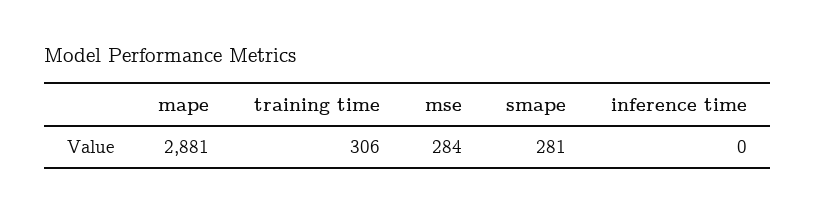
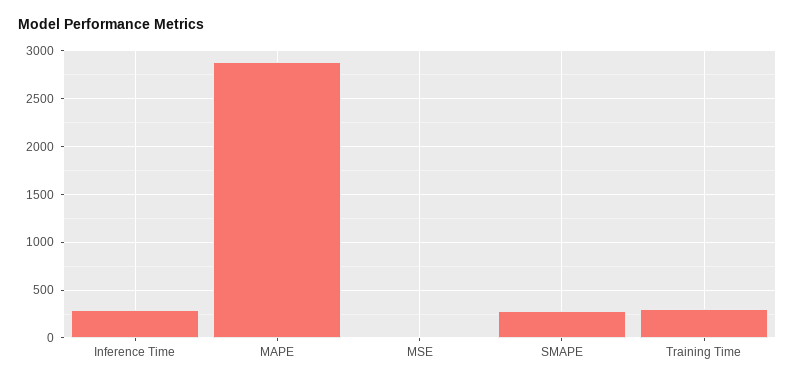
mse: 284 -> 0
inference time: 0 -> 300

